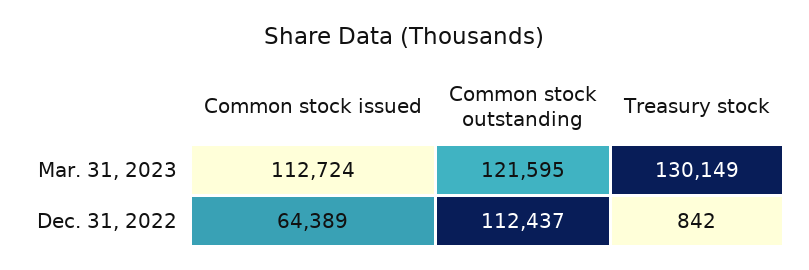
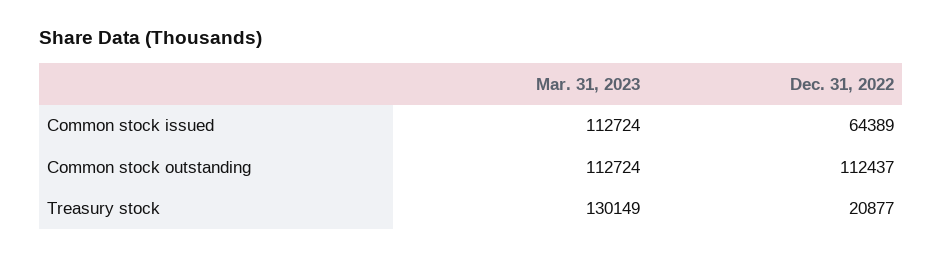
Common stock outstanding, Mar. 31, 2023: 121595 -> 112724
Treasury stock, Dec. 31, 2022: 842 -> 20877

